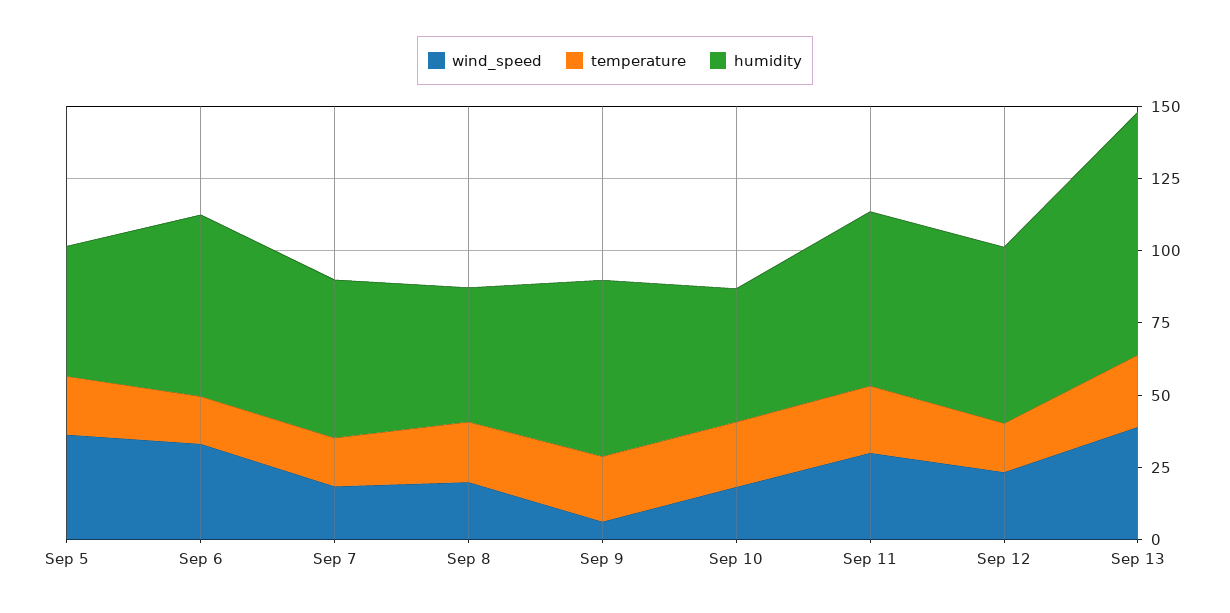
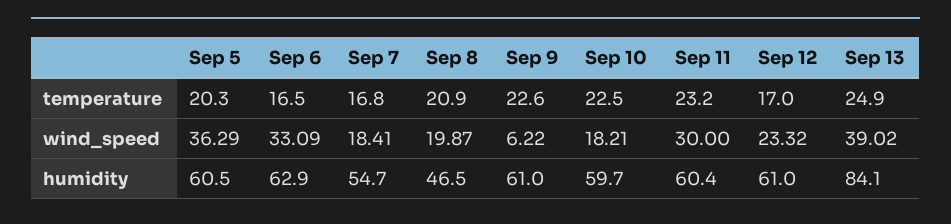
humidity, Sep 5: 45 -> 60.5
humidity, Sep 10: 45 -> 59.7

